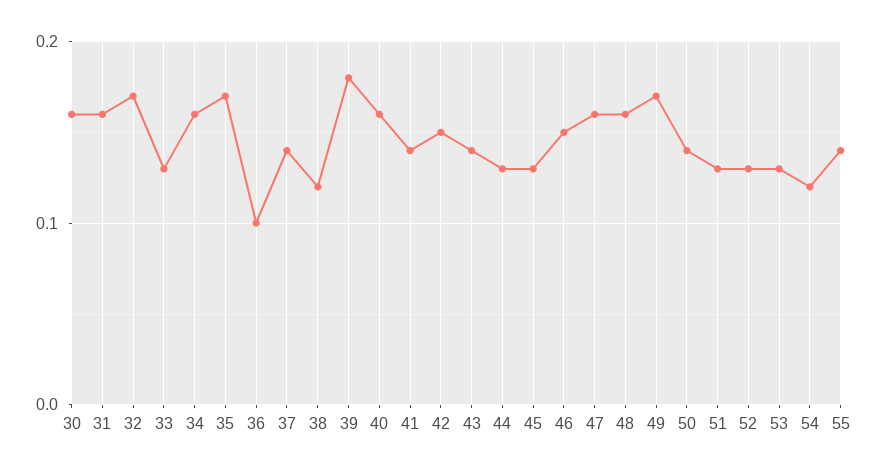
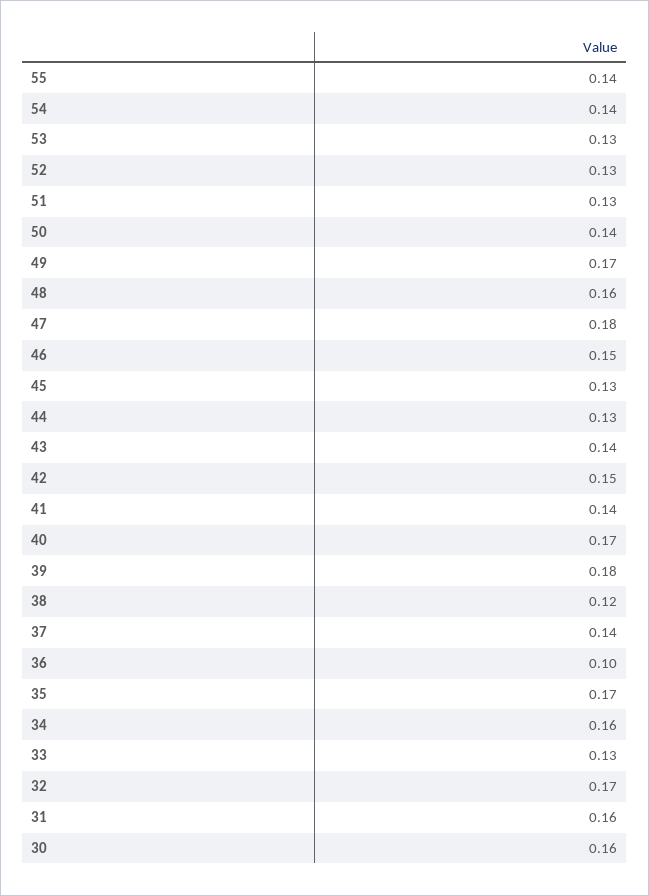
40: 0.16 -> 0.17
47: 0.16 -> 0.18
54: 0.12 -> 0.14

